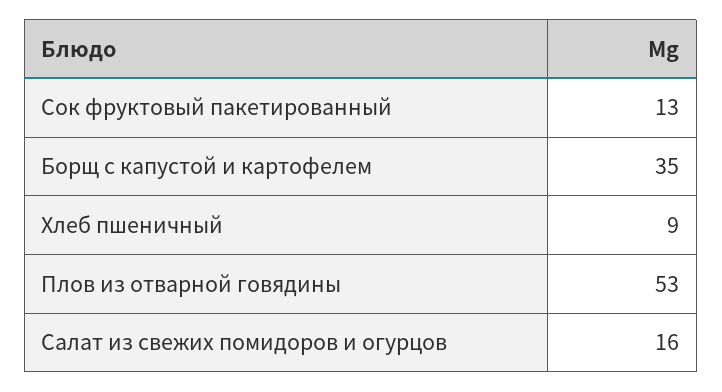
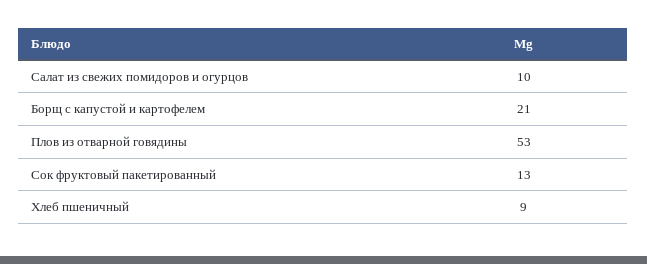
Борщ с капустой и картофелем: 35 -> 21
Салат из свежих помидоров и огурцов: 16 -> 10

